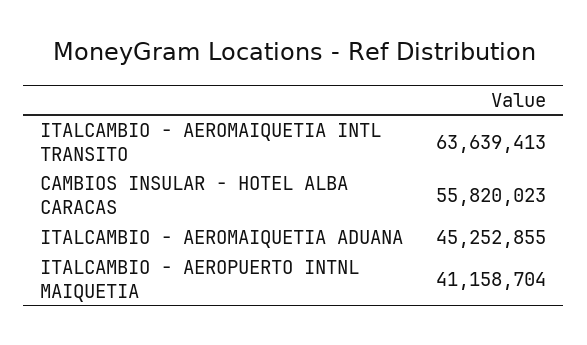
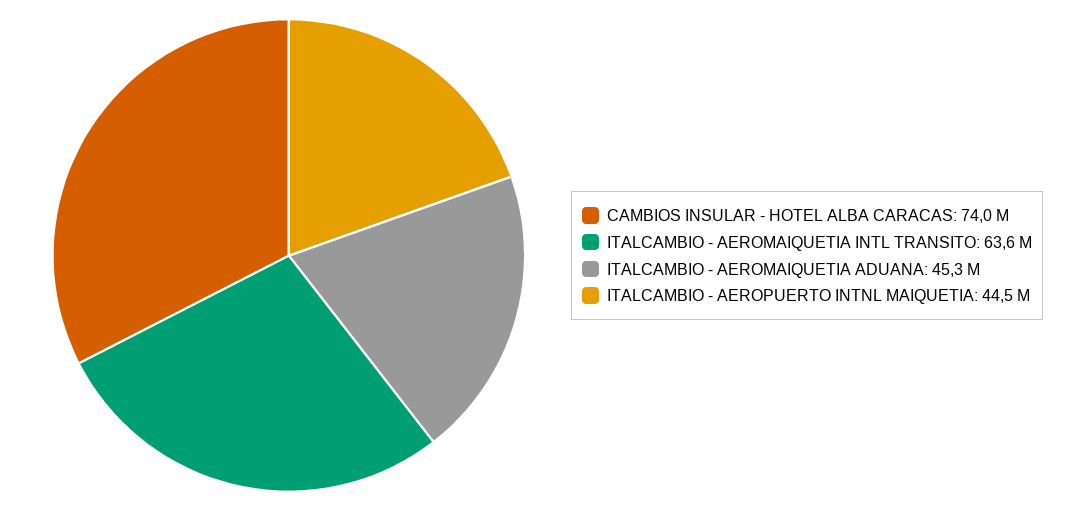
CAMBIOS INSULAR - HOTEL ALBA CARACAS: 55820023 -> 74000000
ITALCAMBIO - AEROPUERTO INTNL MAIQUETIA: 41158704 -> 44500000

